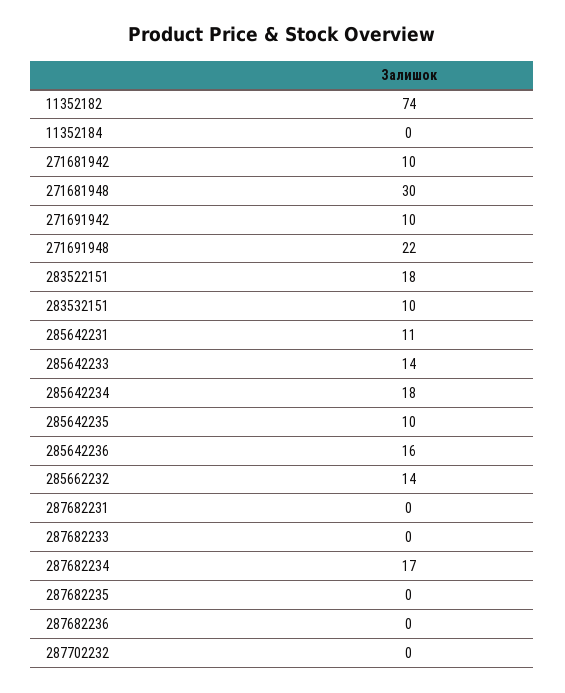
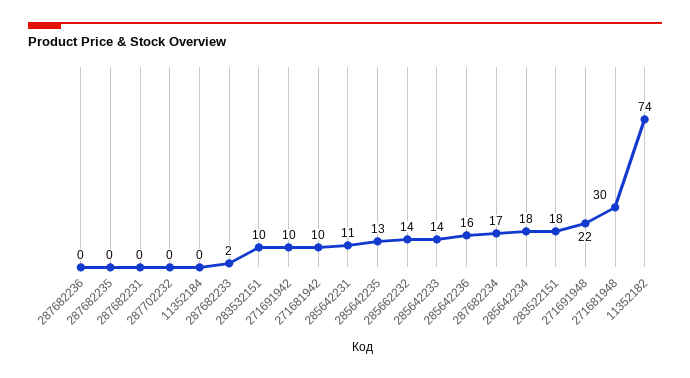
285642235: 10 -> 13
287682233: 0 -> 2

